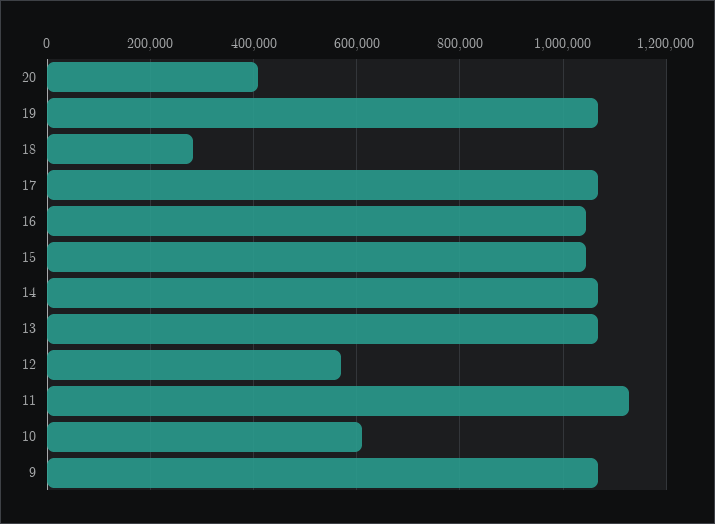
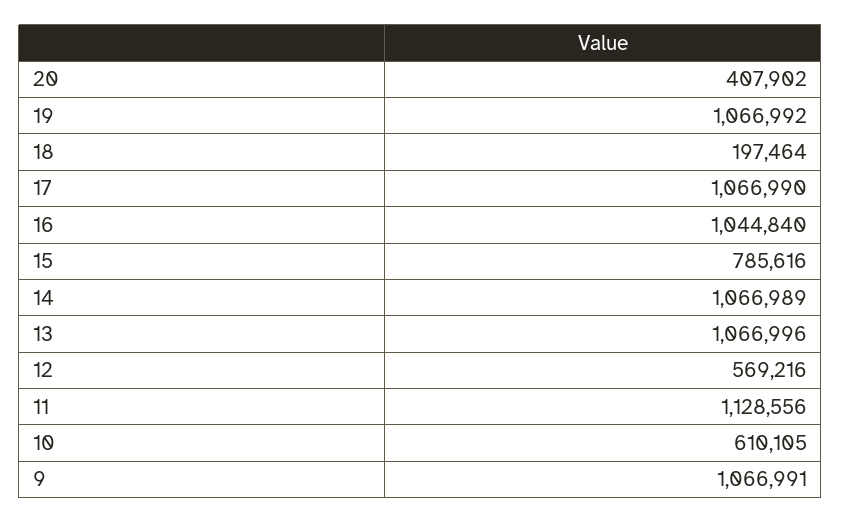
18: 280000 -> 197464
15: 1040000 -> 785616

